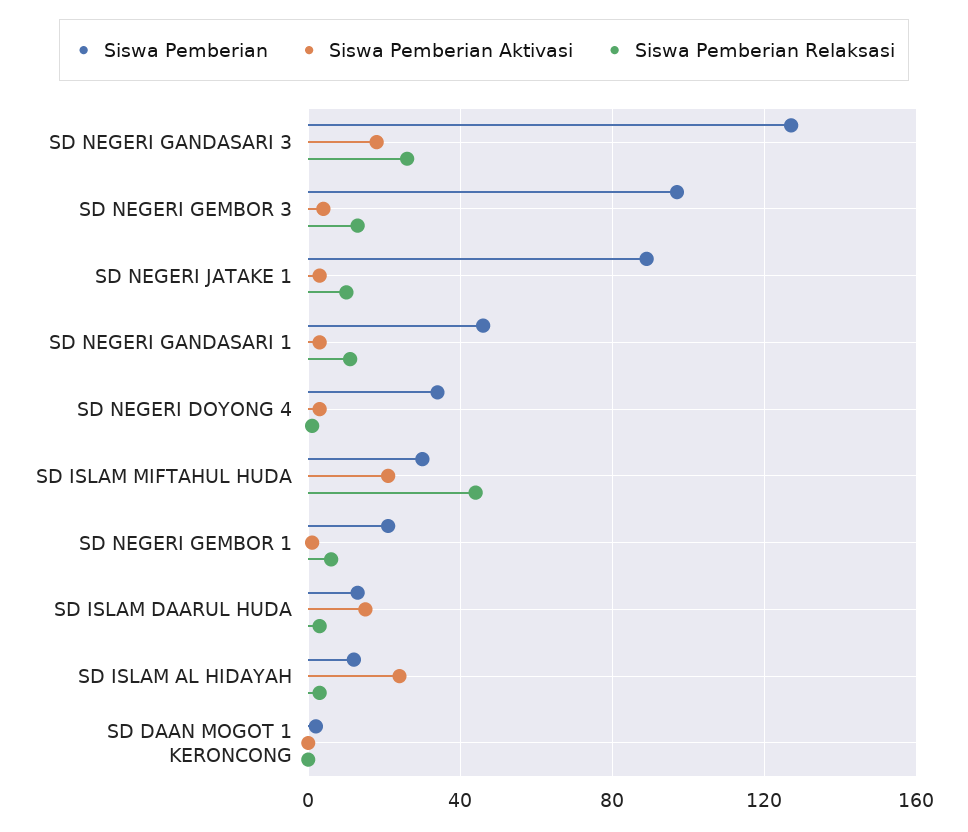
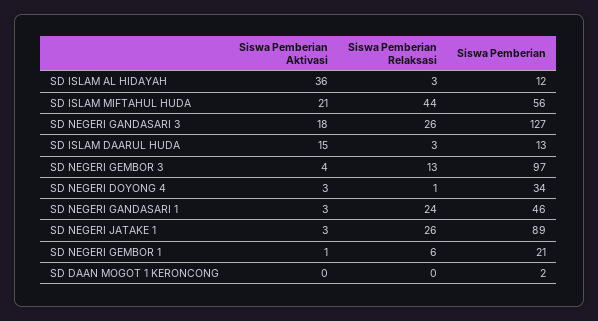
Siswa Pemberian Relaksasi, SD NEGERI JATAKE 1: 10 -> 26
Siswa Pemberian Relaksasi, SD NEGERI GANDASARI 1: 10 -> 24
Siswa Pemberian, SD ISLAM MIFTAHUL HUDA: 30 -> 56
Siswa Pemberian Aktivasi, SD ISLAM AL HIDAYAH: 25 -> 36

